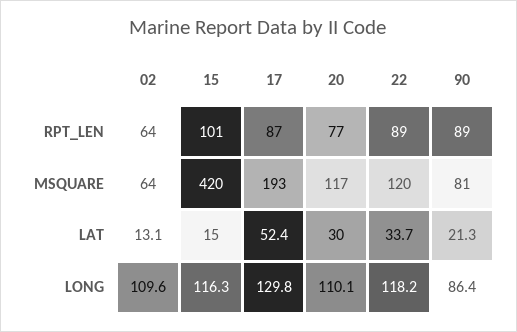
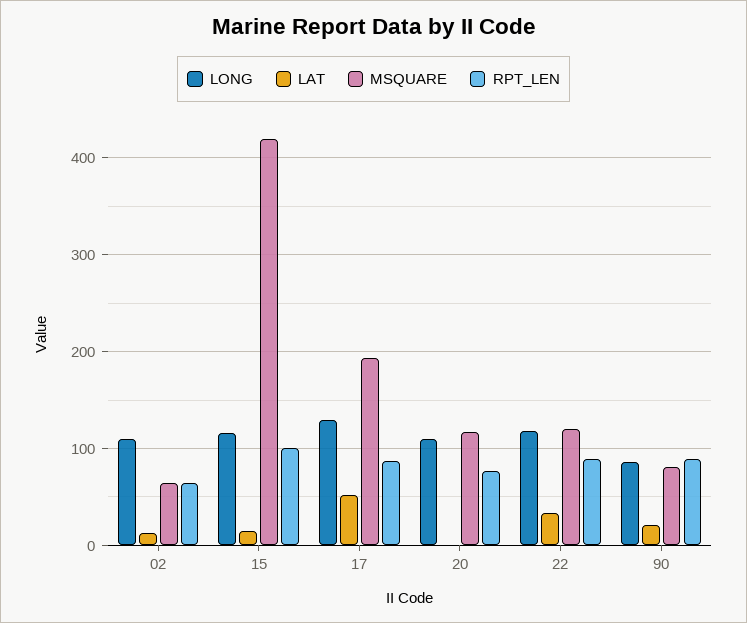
LAT, 20: 30 -> 0

